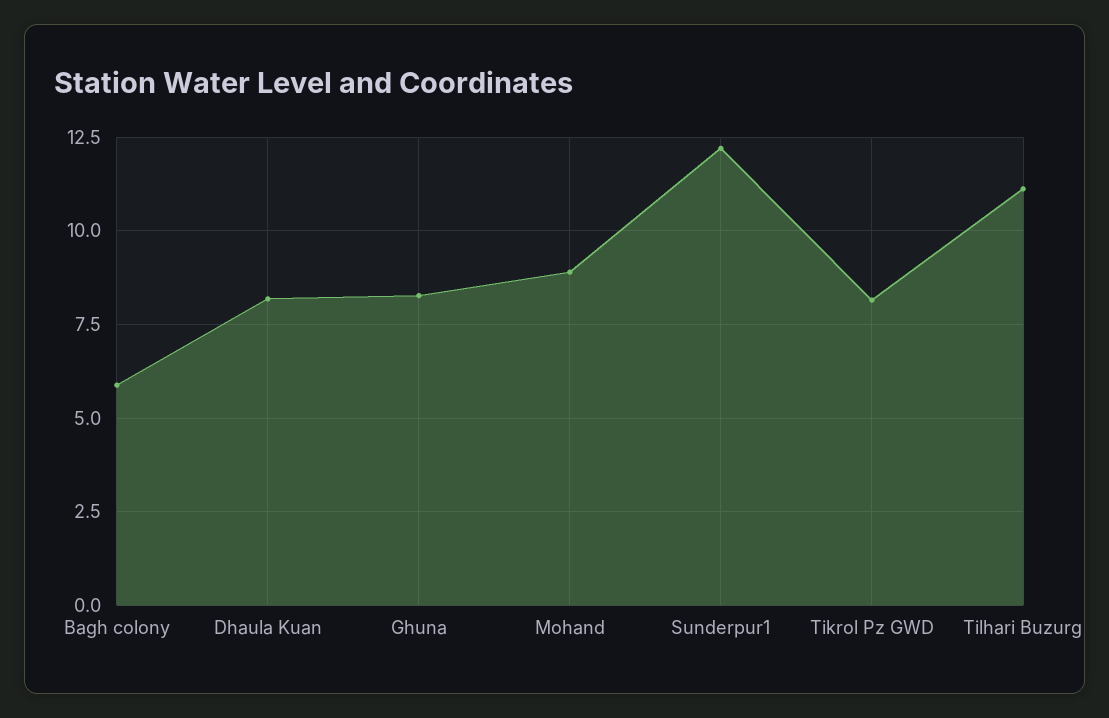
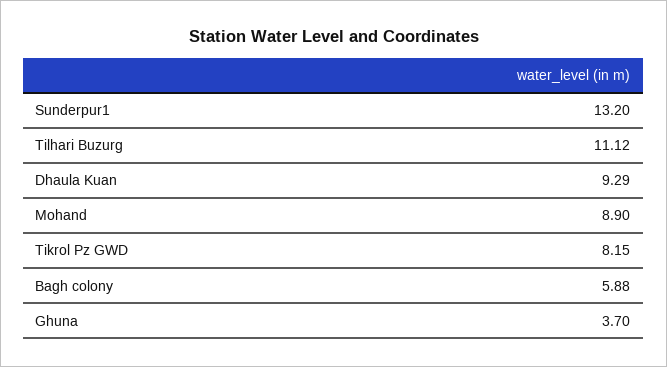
Dhaula Kuan: 8.25 -> 9.29
Ghuna: 8.25 -> 3.7
Sunderpur1: 12.25 -> 13.2

